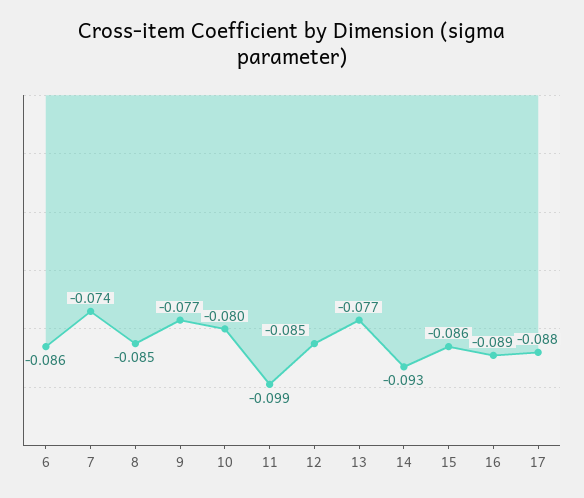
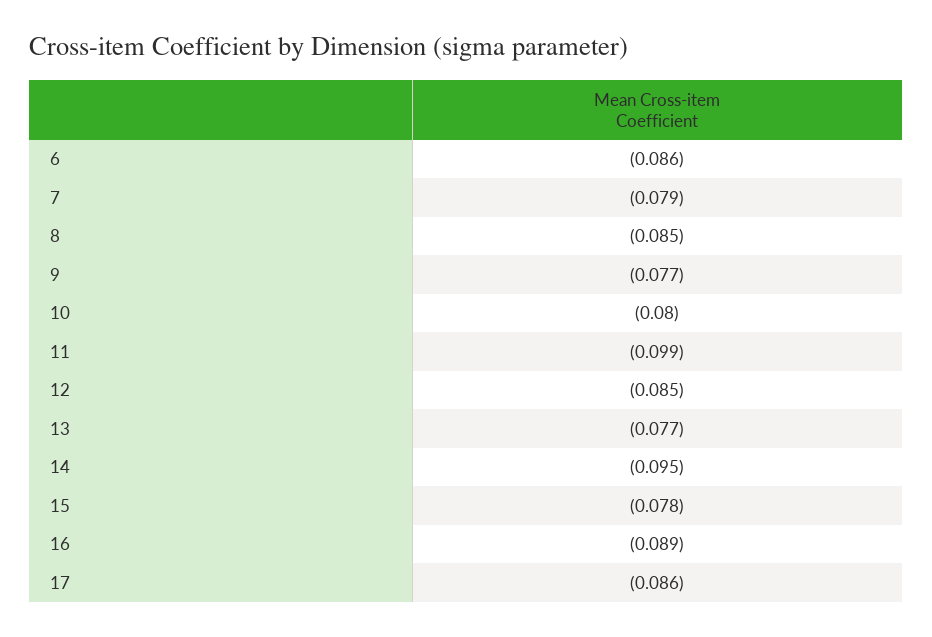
7: -0.074 -> -0.079
14: -0.093 -> -0.095
15: -0.086 -> -0.078
17: -0.088 -> -0.086

